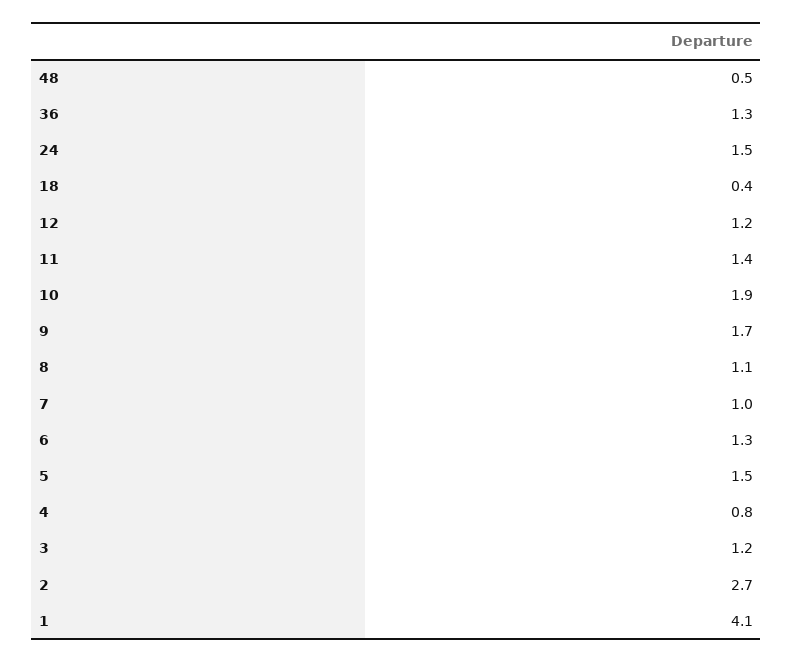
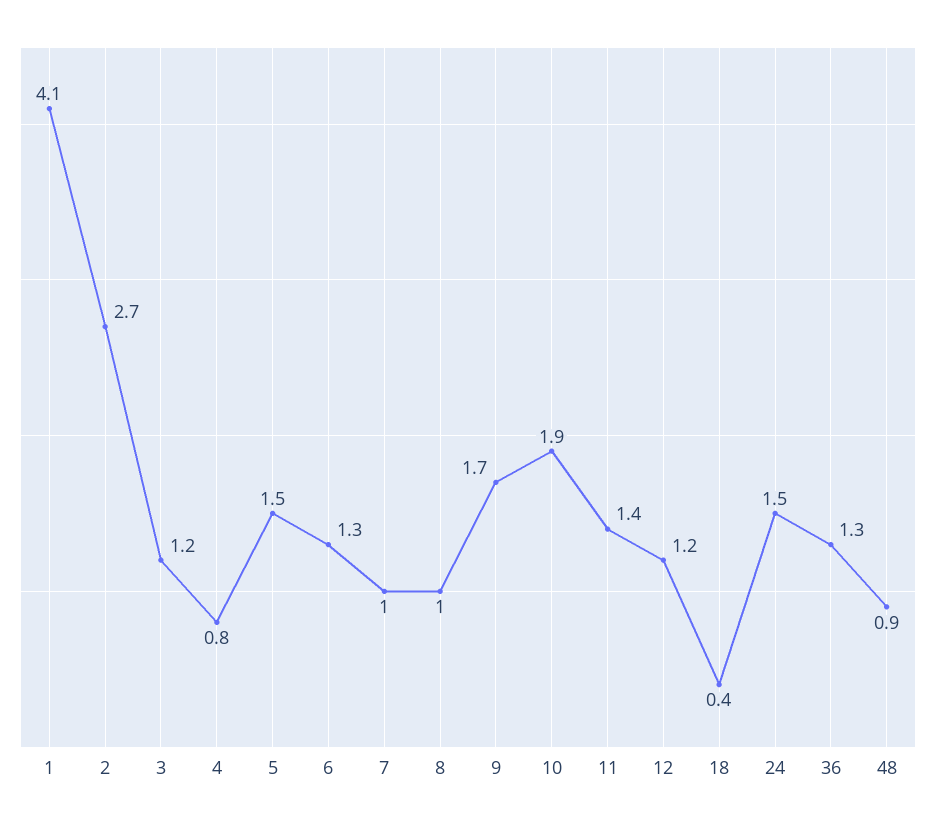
48: 0.5 -> 0.9
8: 1.1 -> 1

